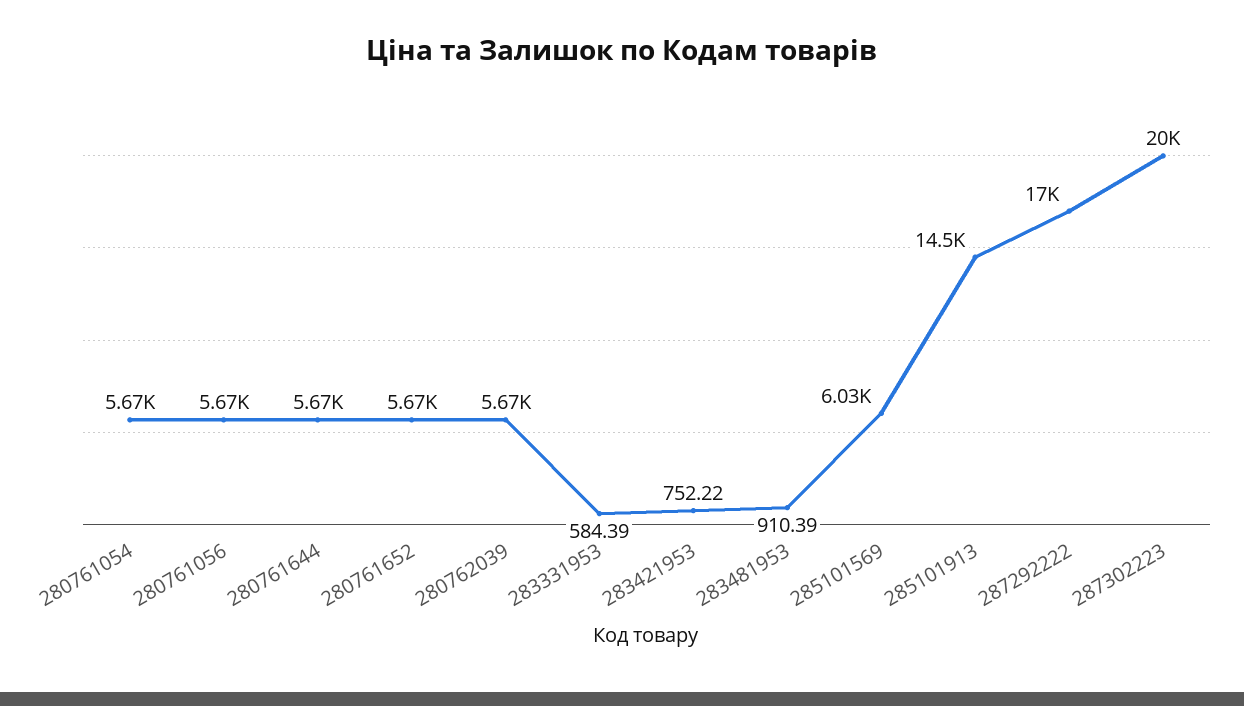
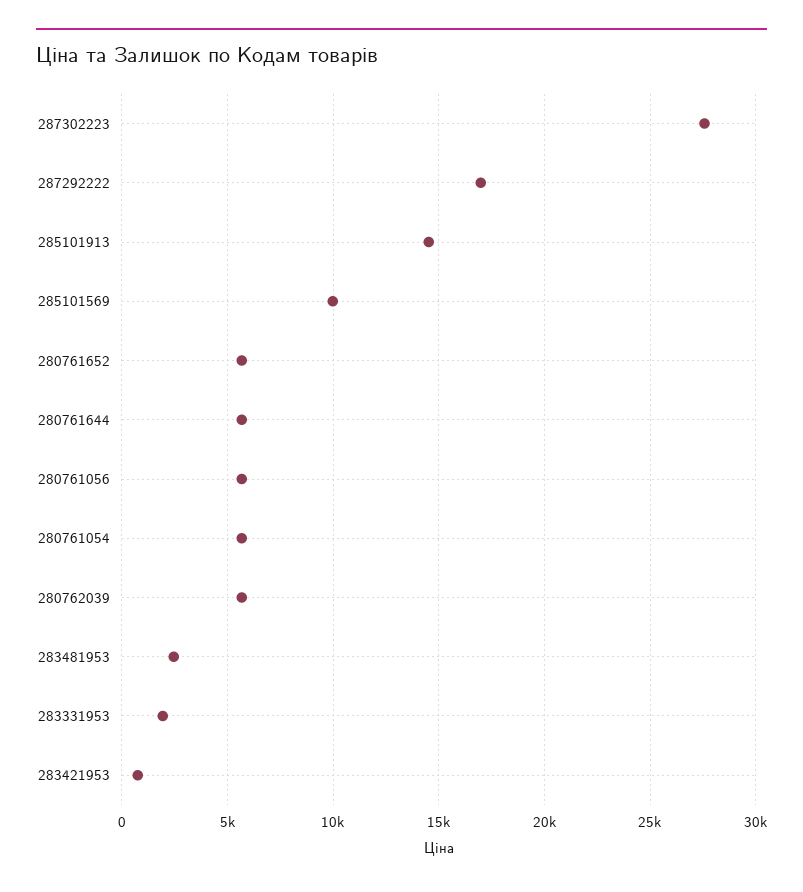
283331953: 584.39 -> 2000
283481953: 910.39 -> 2500
285101569: 6030 -> 10000
287302223: 20000 -> 27500

